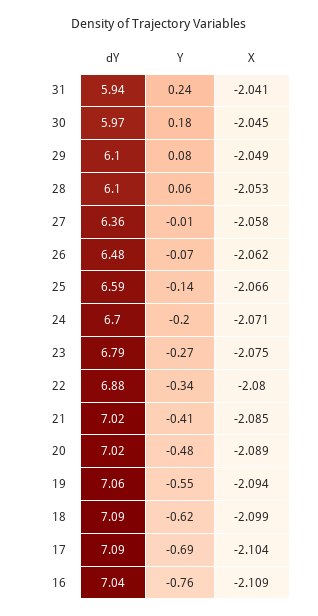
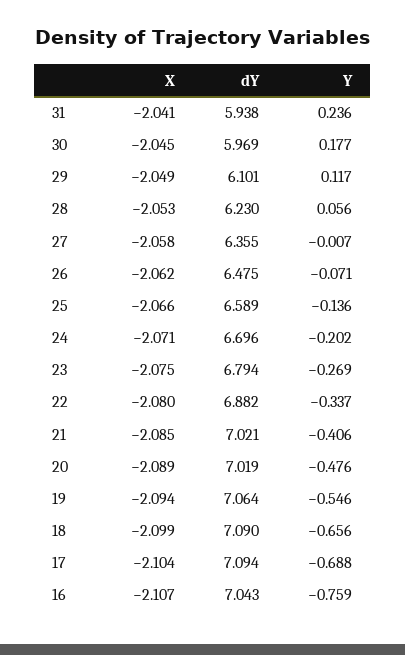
Y, 29: 0.08 -> 0.117
dY, 28: 6.1 -> 6.23
Y, 18: -0.62 -> -0.656
X, 16: -2.109 -> -2.107

